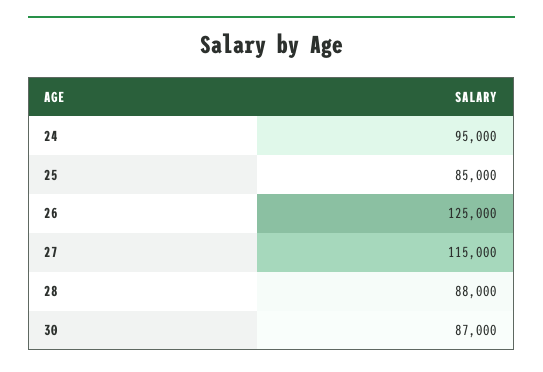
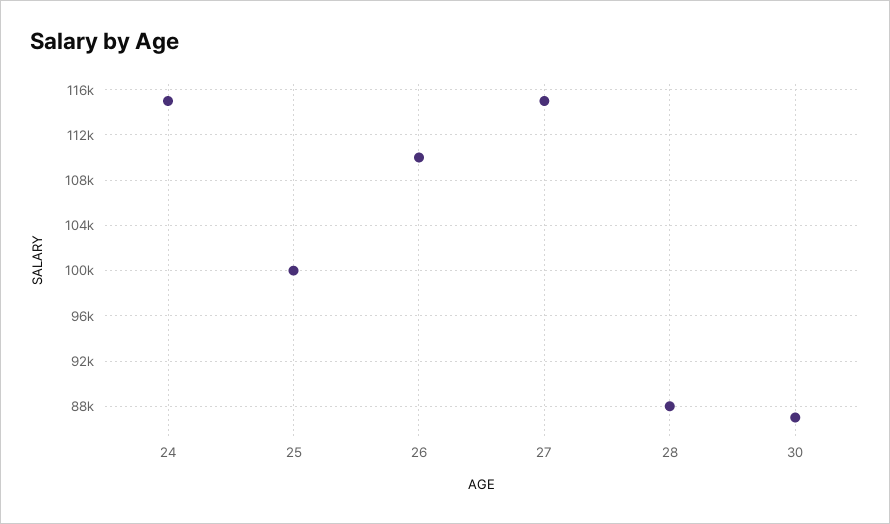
24: 95000 -> 115000
25: 85000 -> 100000
26: 125000 -> 110000

